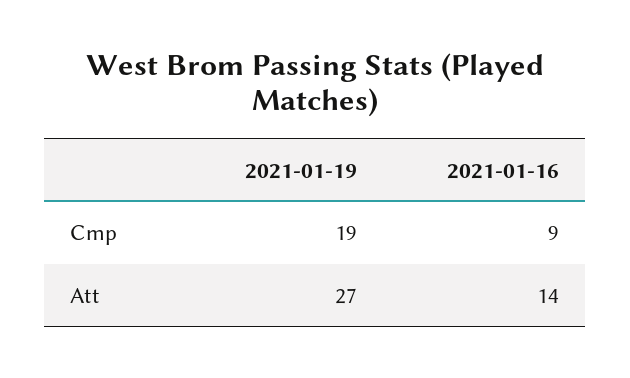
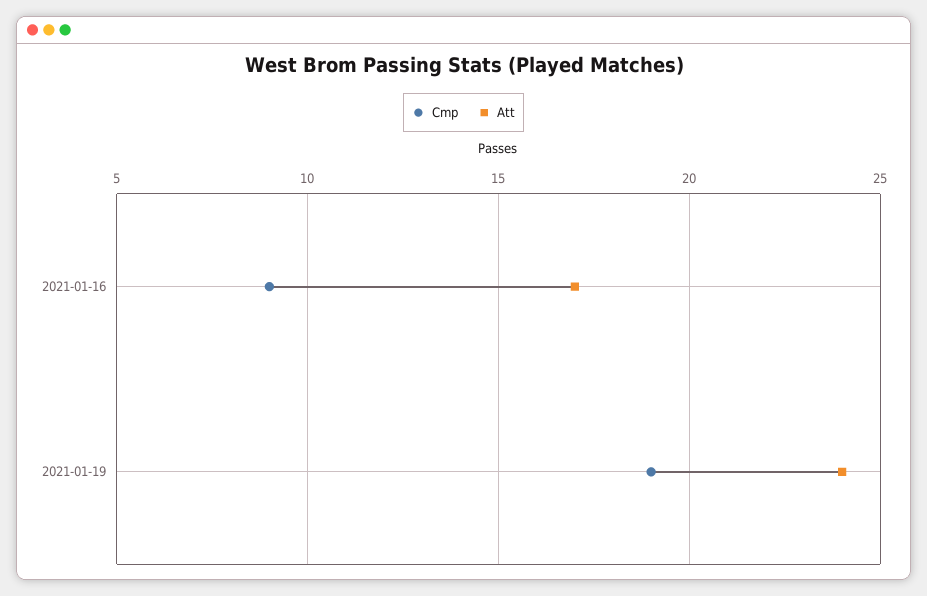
Att, 2021-01-19: 27 -> 24
Att, 2021-01-16: 14 -> 17

